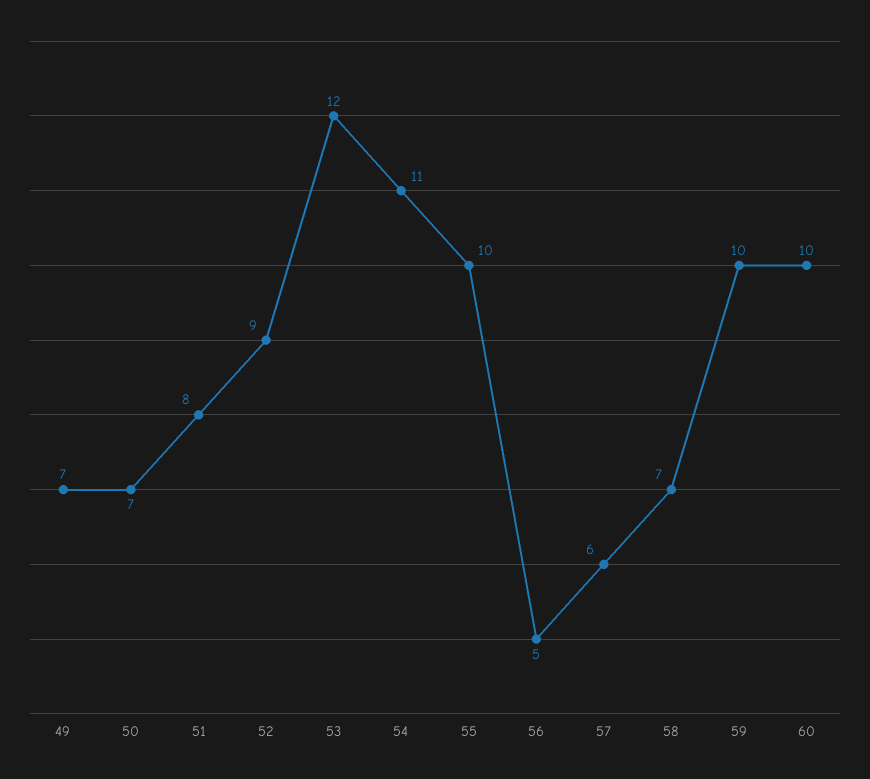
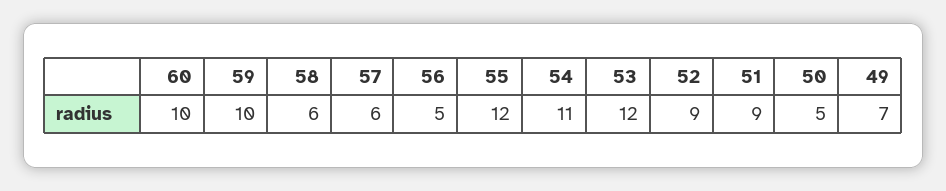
50: 7 -> 5
51: 8 -> 9
55: 10 -> 12
58: 7 -> 6

